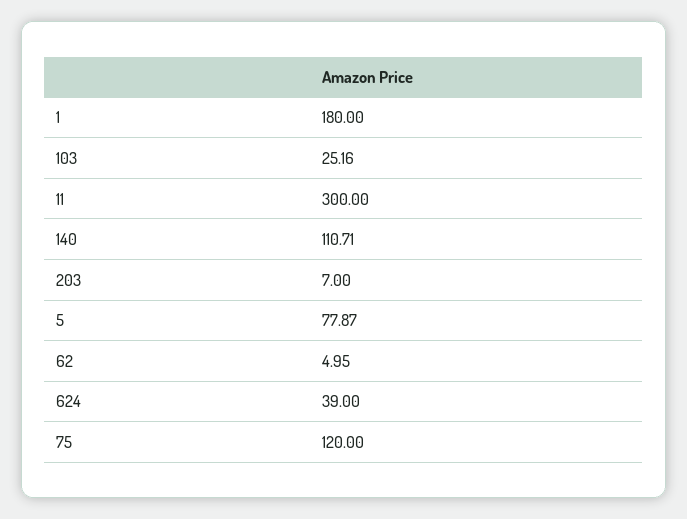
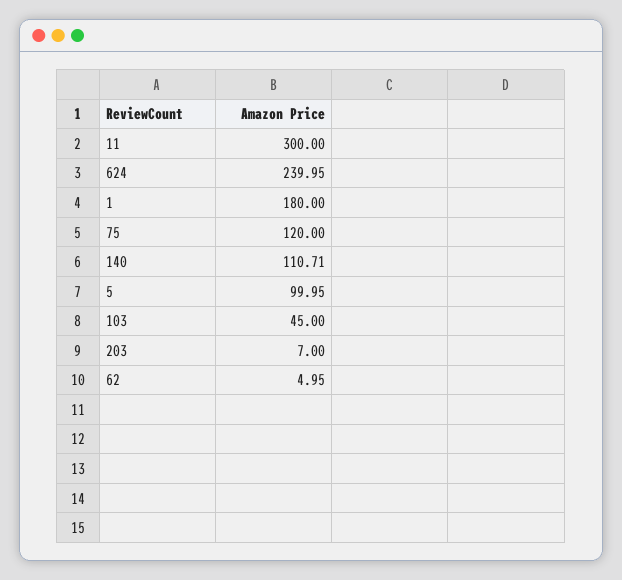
103: 25.16 -> 45
5: 77.87 -> 99.95
624: 39 -> 239.95

